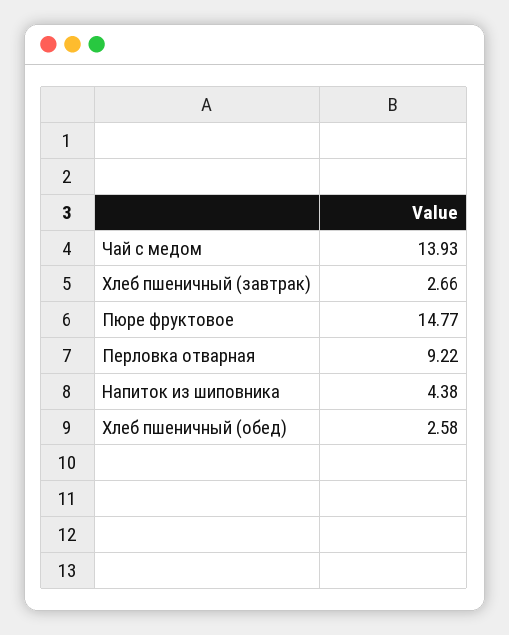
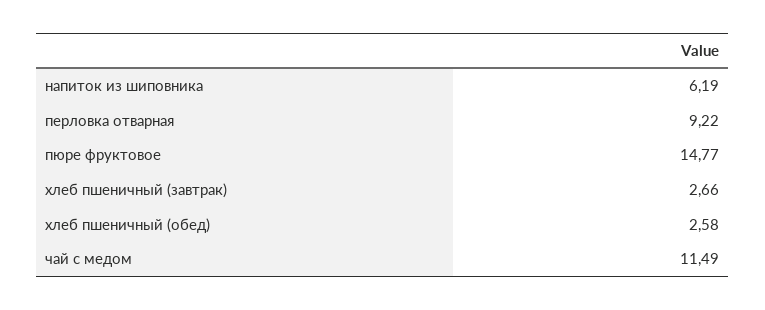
Чай с медом: 13.93 -> 11.49
Напиток из шиповника: 4.38 -> 6.19

